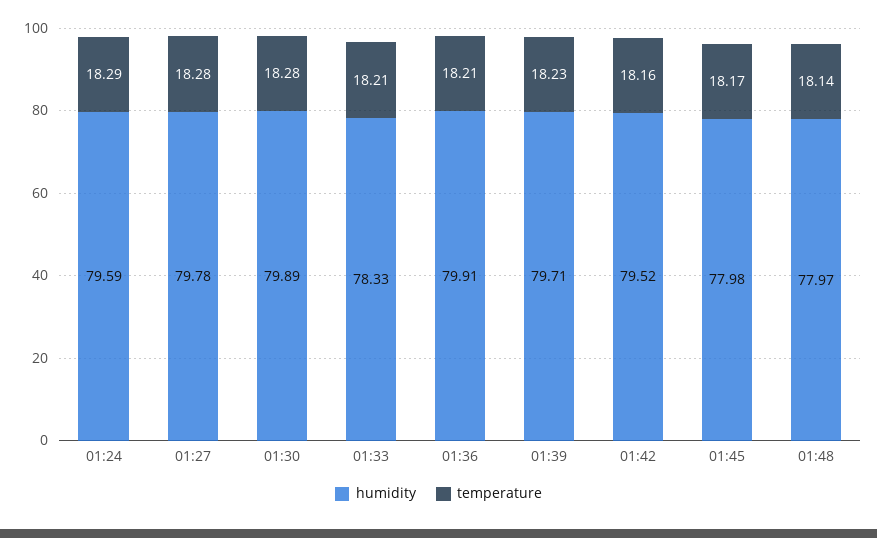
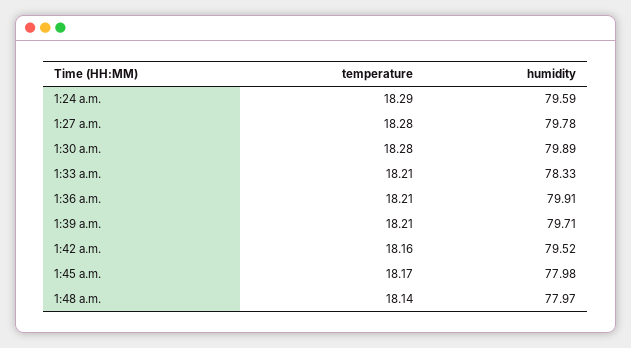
temperature, 01:39: 18.23 -> 18.21

